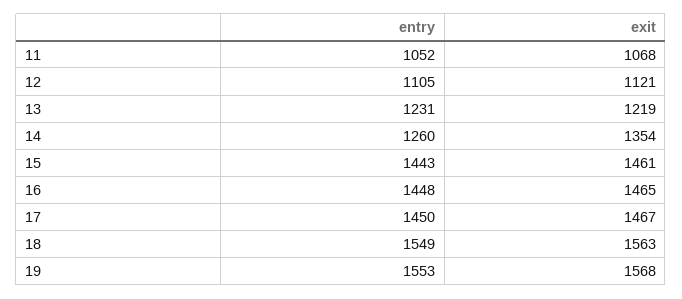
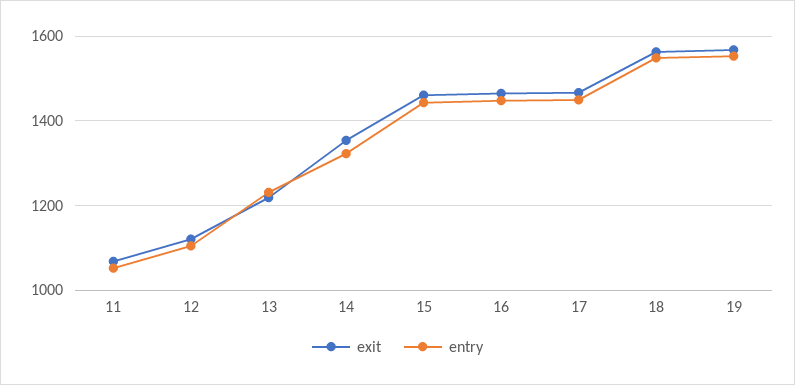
entry, 14: 1260 -> 1320

